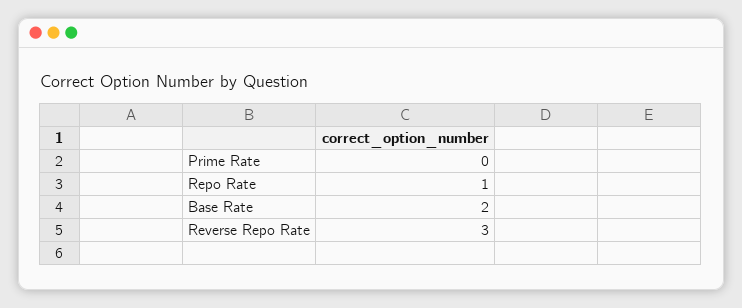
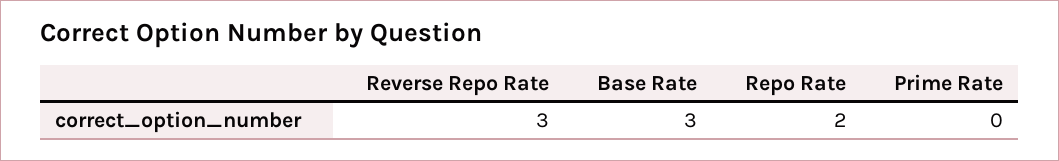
Repo Rate: 1 -> 2
Base Rate: 2 -> 3

